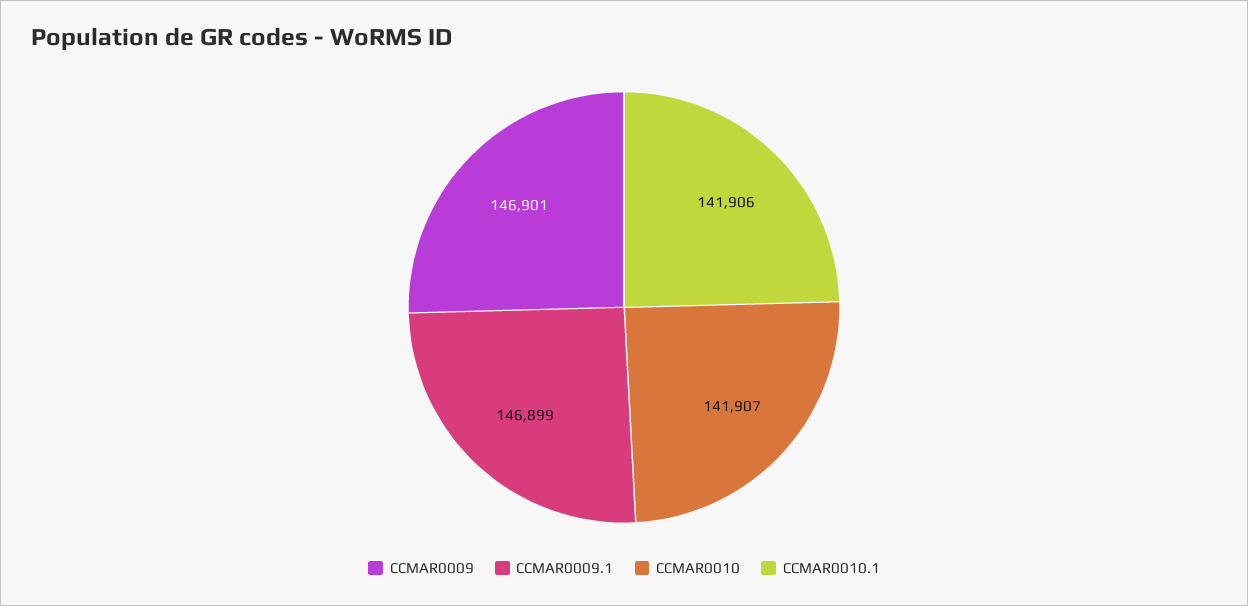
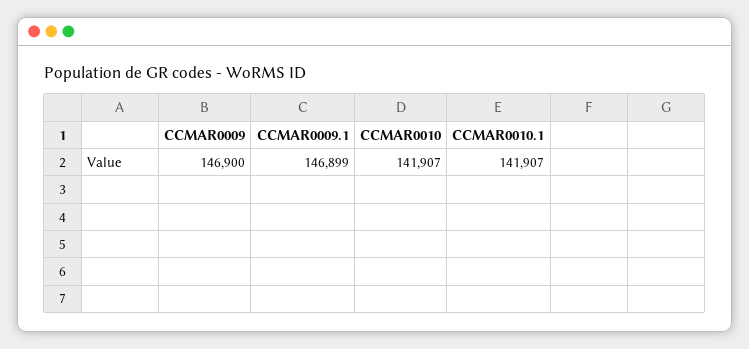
CCMAR0009: 146901 -> 146900
CCMAR0010.1: 141906 -> 141907

